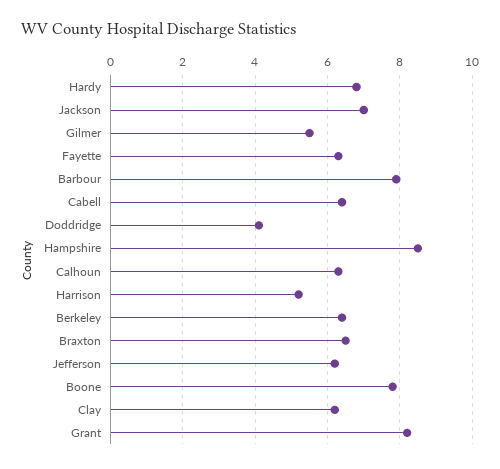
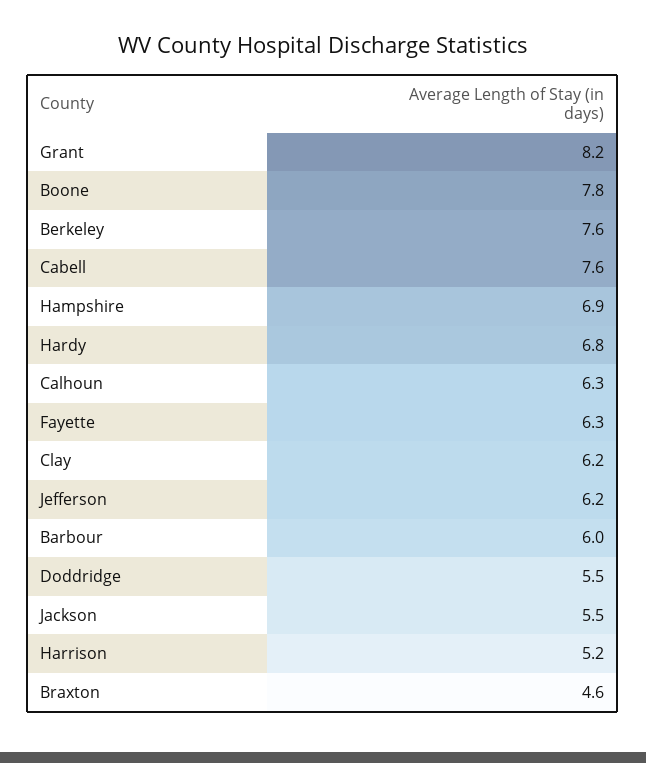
Jackson: 7 -> 5.5
Gilmer: 5.5 -> none
Barbour: 8 -> 6
Cabell: 6.5 -> 7.6
Doddridge: 4 -> 5.5
Hampshire: 8.5 -> 6.9
Berkeley: 6.5 -> 7.6
Braxton: 6.5 -> 4.6

